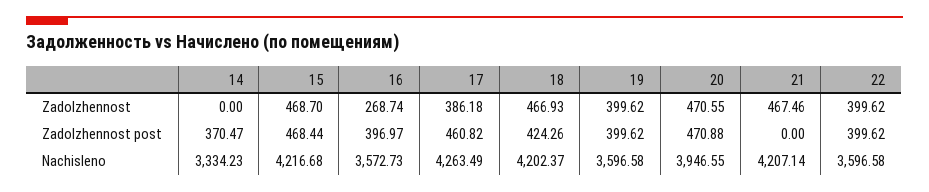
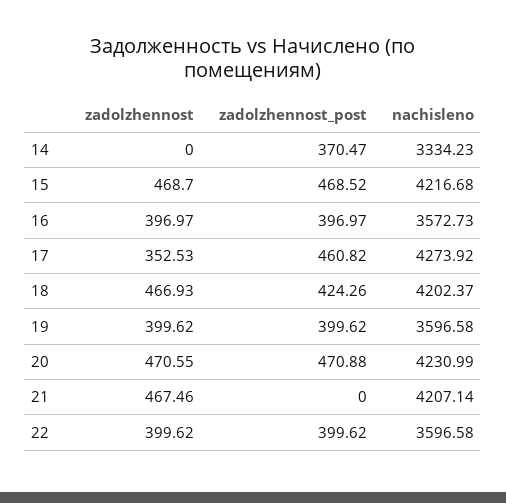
16, Zadolzhennost: 268.74 -> 396.97
17, Zadolzhennost: 386.18 -> 352.53
15, Zadolzhennost post: 468.44 -> 468.52
17, Nachisleno: 4263.49 -> 4273.92
20, Nachisleno: 3946.55 -> 4230.99

